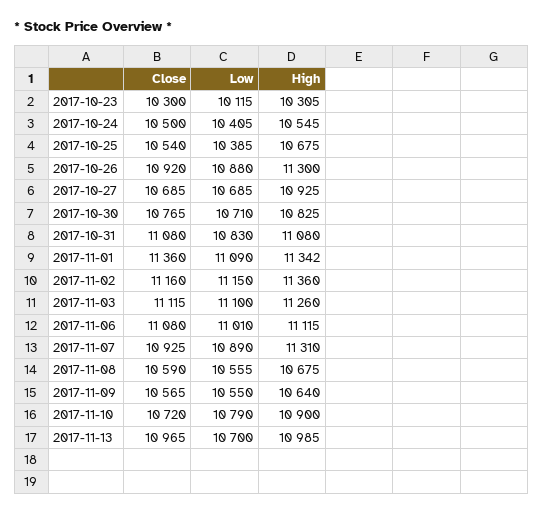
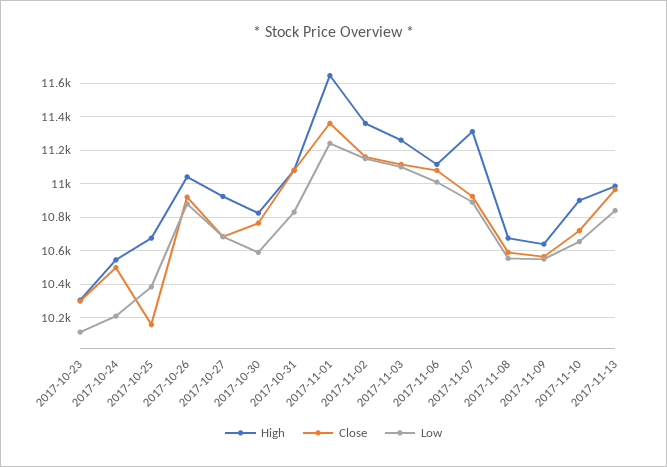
Low, 2017-10-24: 10405 -> 10200
Close, 2017-10-25: 10540 -> 10150
High, 2017-10-26: 11300 -> 11050
Low, 2017-10-30: 10710 -> 10600
Low, 2017-11-01: 11090 -> 11250
High, 2017-11-01: 11342 -> 11650
Low, 2017-11-10: 10790 -> 10650
Low, 2017-11-13: 10700 -> 10850

